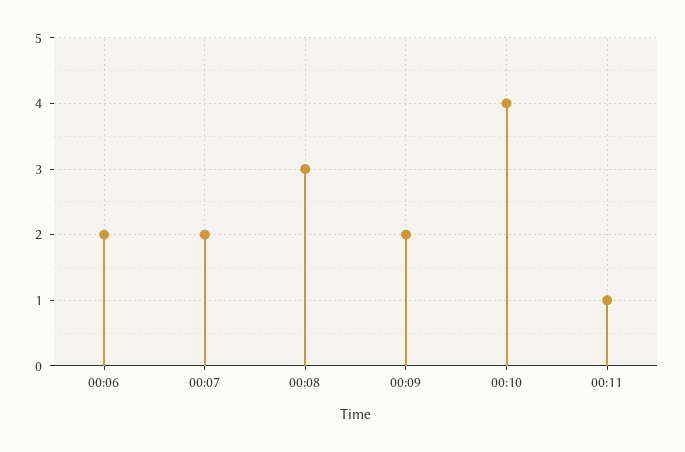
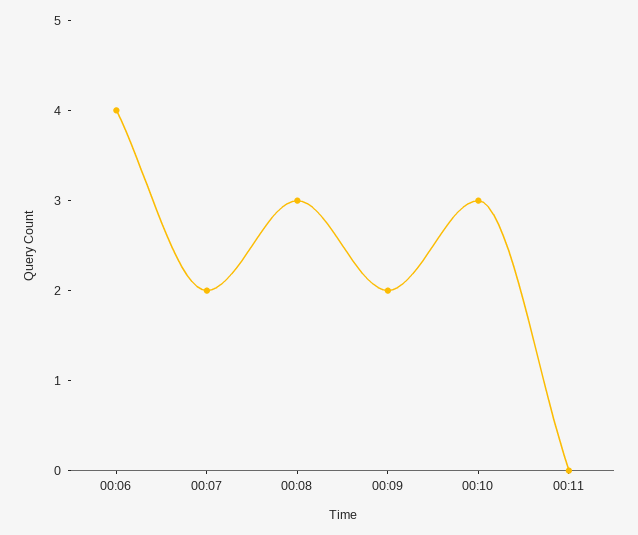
00:06: 2 -> 4
00:10: 4 -> 3
00:11: 1 -> 0

